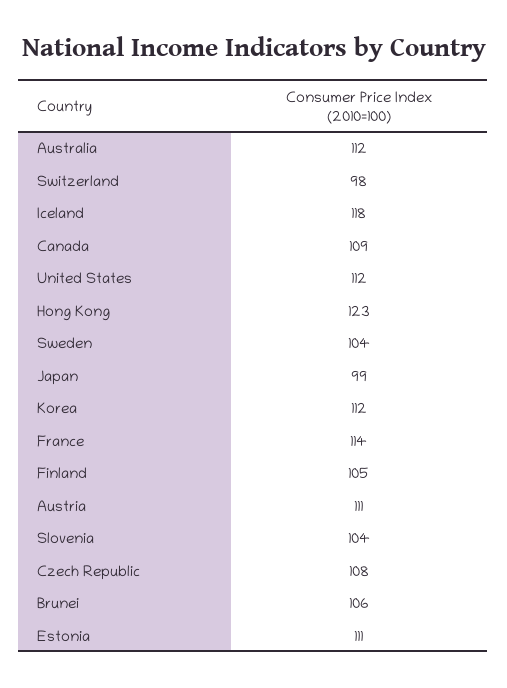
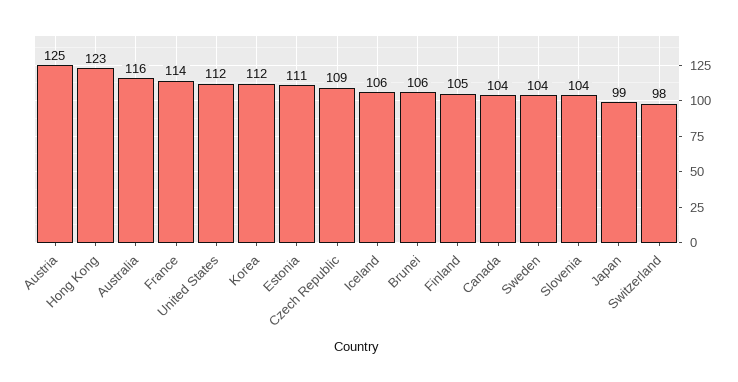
Australia: 112 -> 116
Iceland: 118 -> 106
Canada: 109 -> 104
Austria: 111 -> 125
Czech Republic: 108 -> 109

